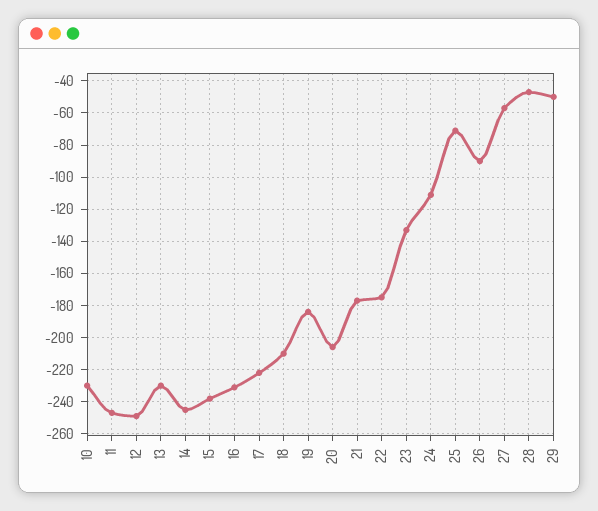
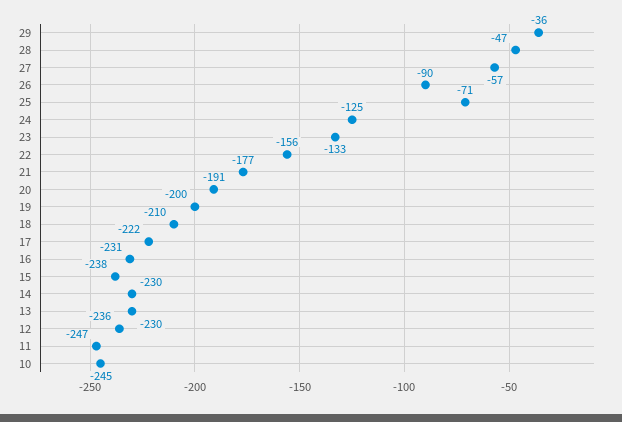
10: -230 -> -245
12: -250 -> -236
14: -245 -> -230
19: -185 -> -200
20: -205 -> -191
22: -175 -> -156
24: -110 -> -125
29: -50 -> -36

